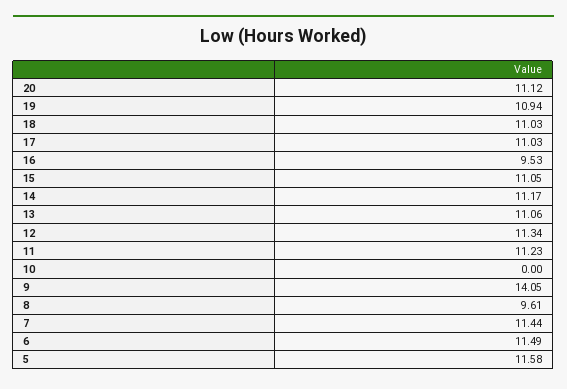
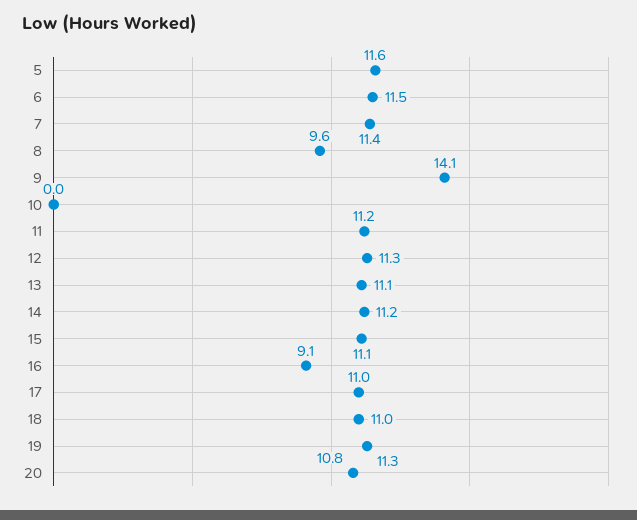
20: 11.12 -> 10.8
19: 10.94 -> 11.3
16: 9.53 -> 9.1

